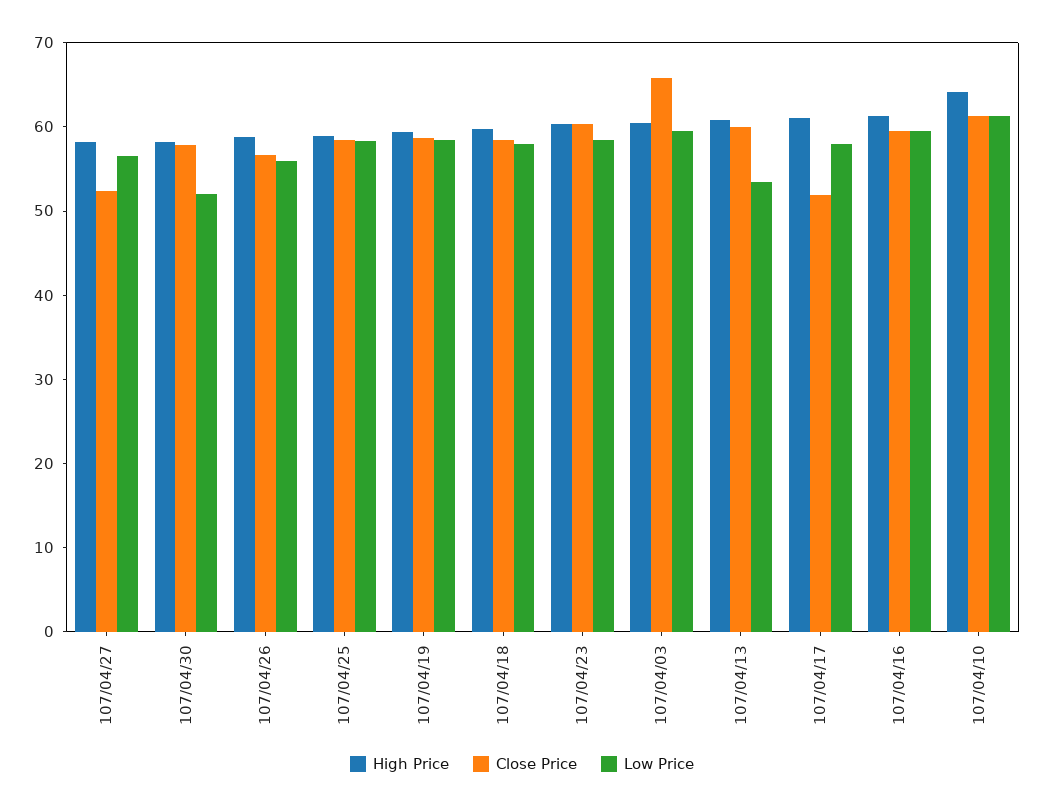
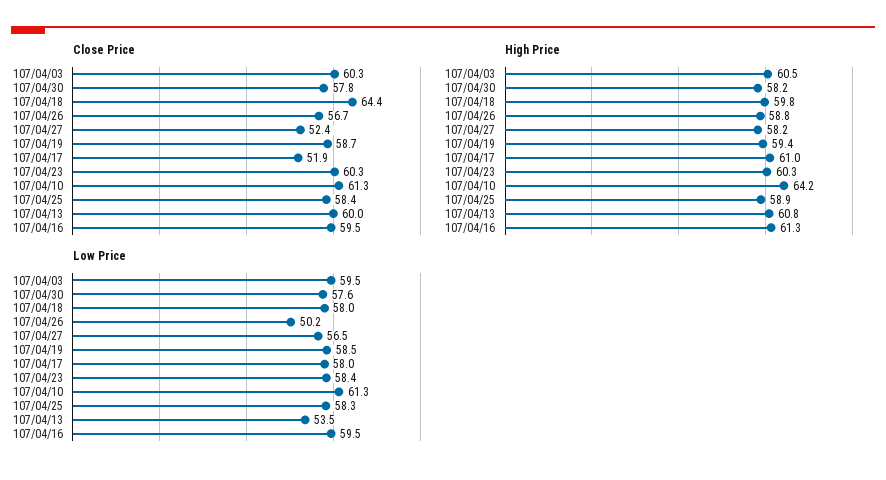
Low Price, 107/04/30: 52 -> 57.6
Low Price, 107/04/26: 56 -> 50.2
Close Price, 107/04/18: 58 -> 64.4
Close Price, 107/04/03: 66 -> 60.3

